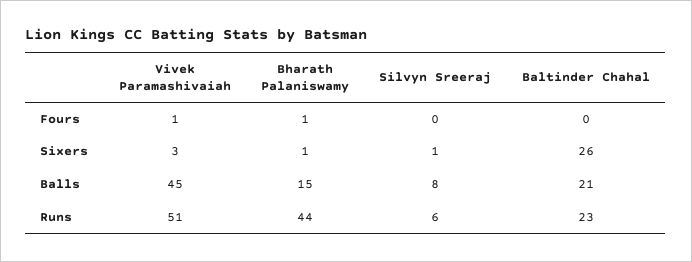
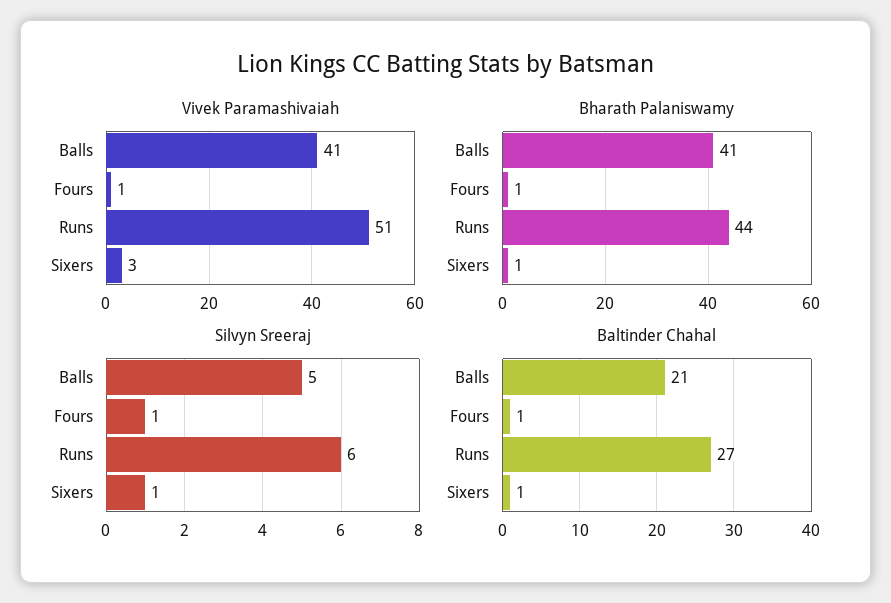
Silvyn Sreeraj, Fours: 0 -> 1
Baltinder Chahal, Fours: 0 -> 1
Baltinder Chahal, Sixers: 26 -> 1
Vivek Paramashivaiah, Balls: 45 -> 41
Bharath Palaniswamy, Balls: 15 -> 41
Silvyn Sreeraj, Balls: 8 -> 5
Baltinder Chahal, Runs: 23 -> 27

